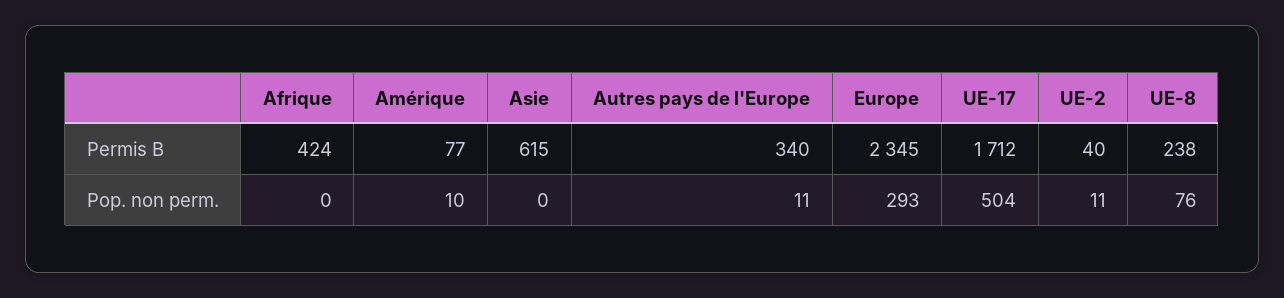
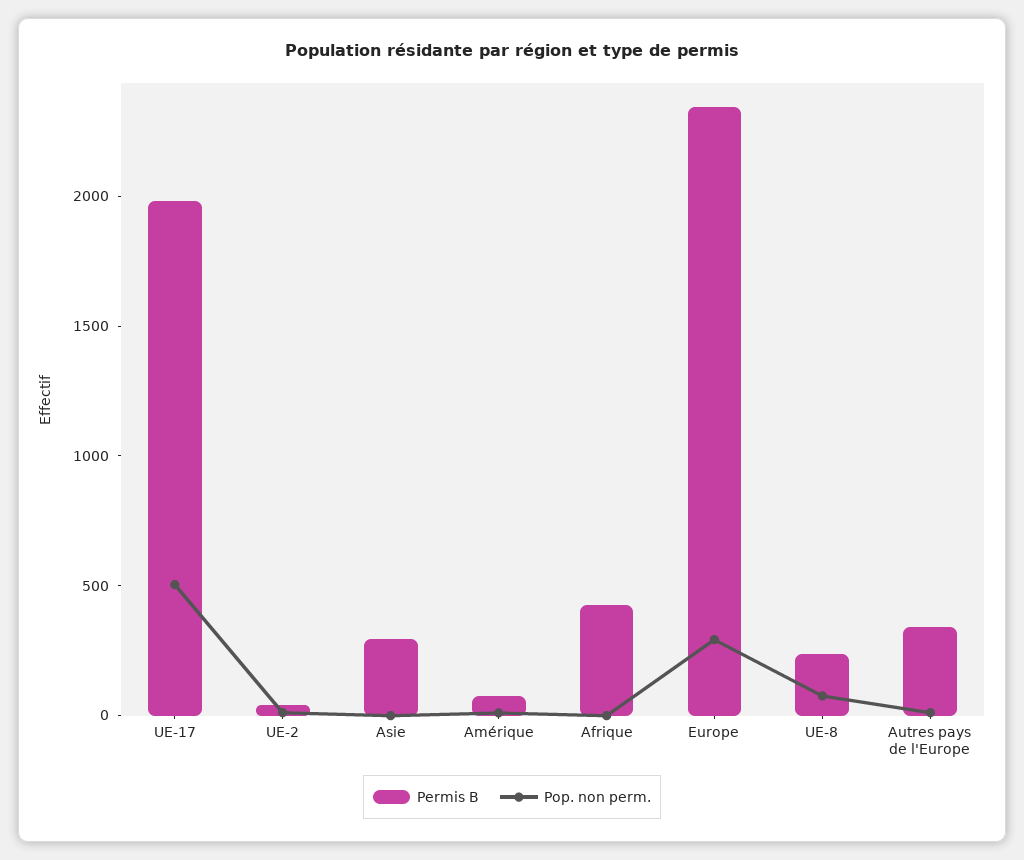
Permis B, Asie: 615 -> 300
Permis B, UE-17: 1712 -> 2000

